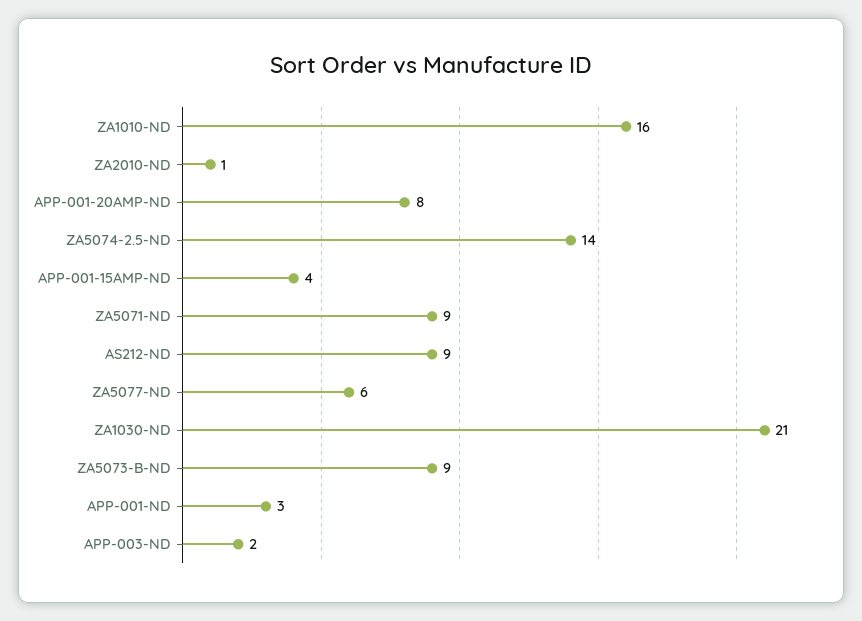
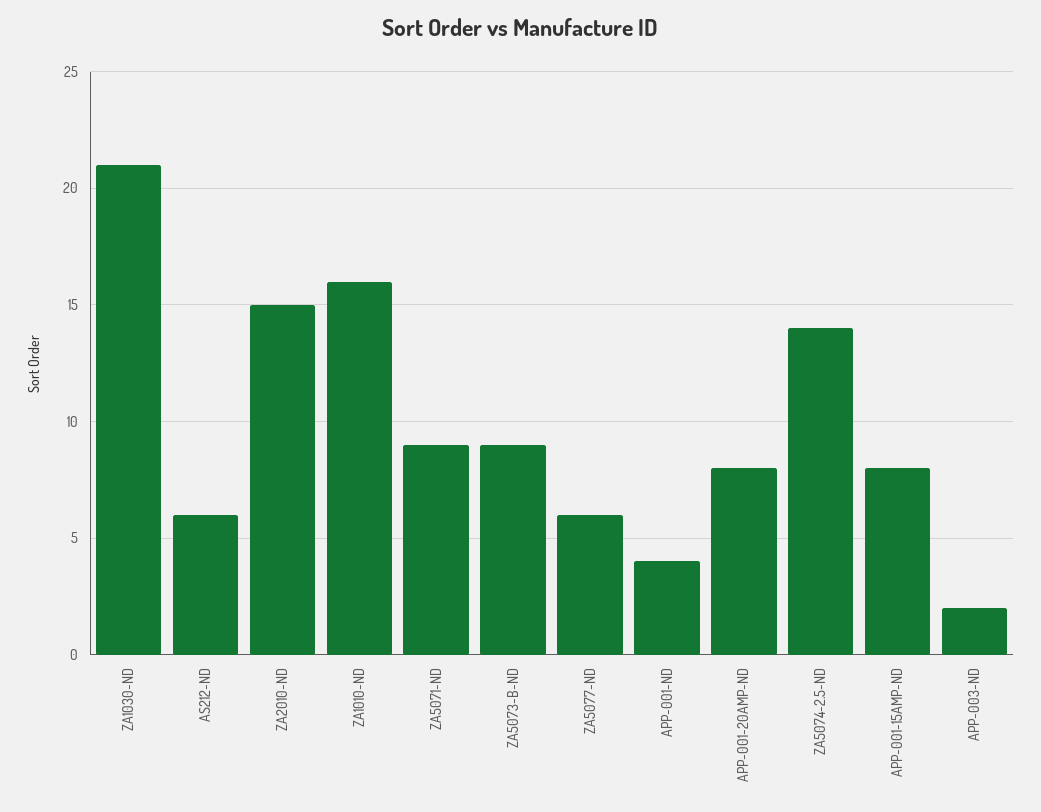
ZA2010-ND: 1 -> 15
APP-001-15AMP-ND: 4 -> 8
AS212-ND: 9 -> 6
APP-001-ND: 3 -> 4

